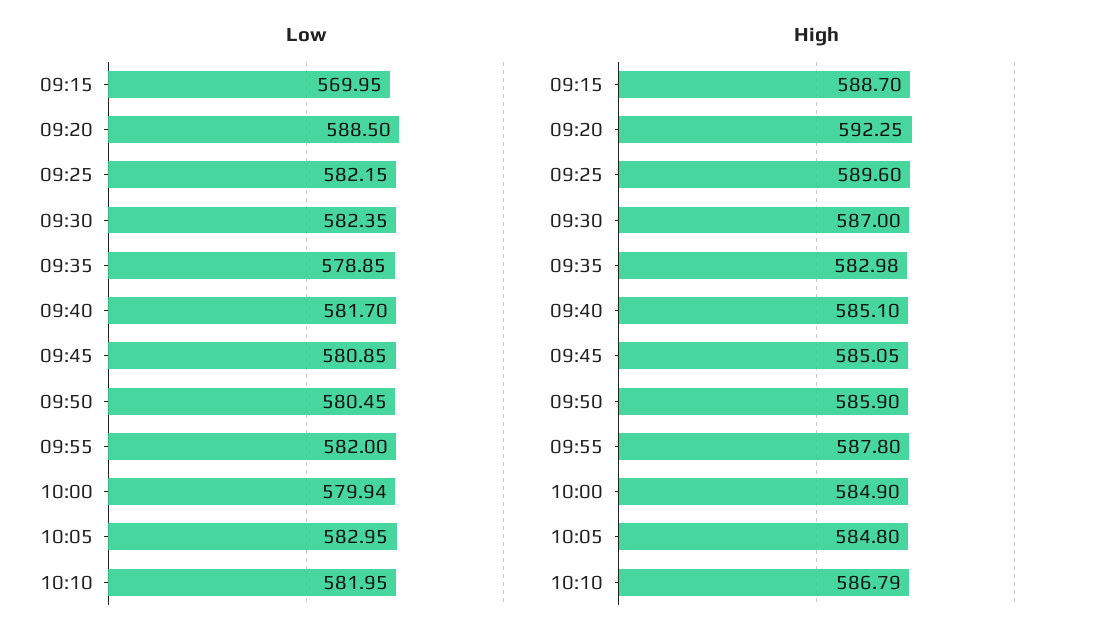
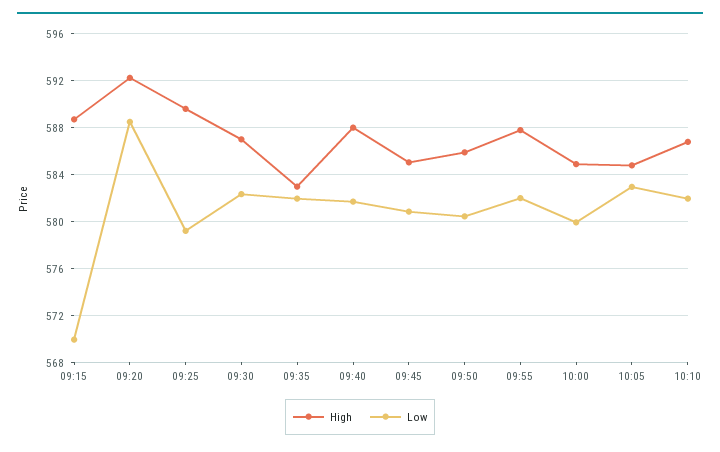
Low, 09:25: 582.15 -> 579
Low, 09:35: 578.85 -> 582
High, 09:40: 585.1 -> 588

